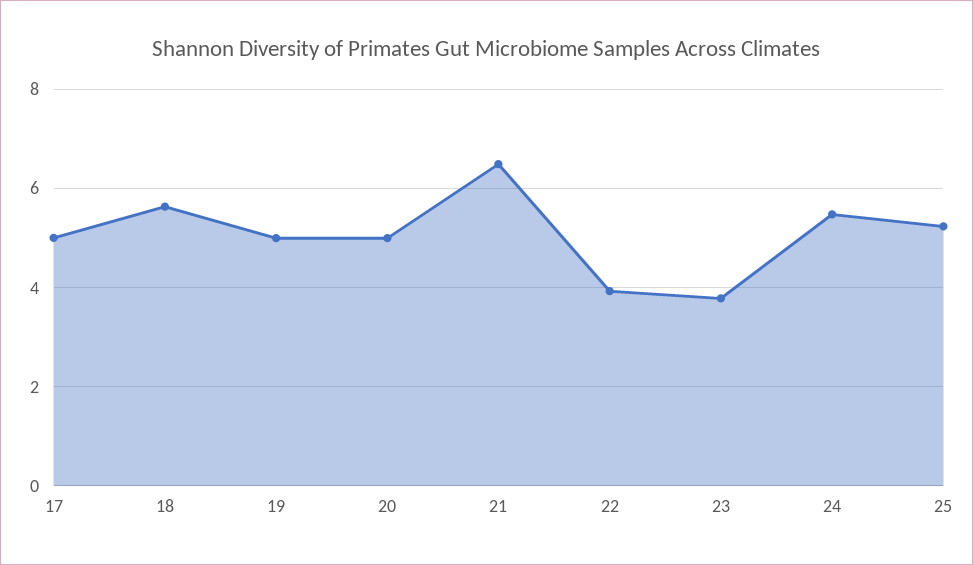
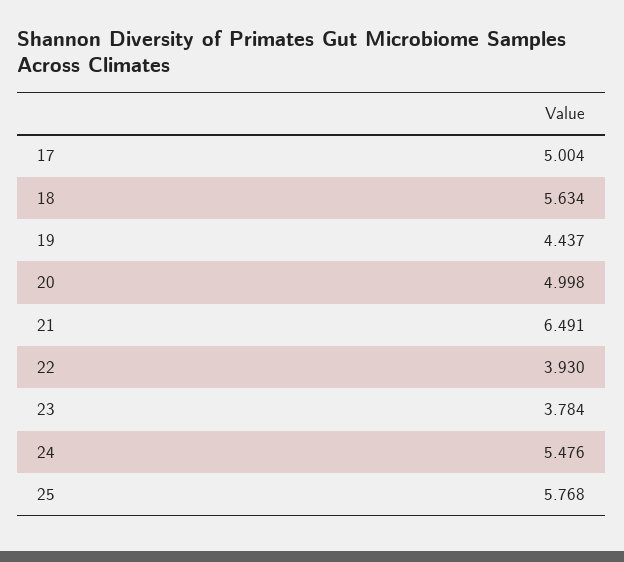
19: 5 -> 4.437
25: 5.2 -> 5.768

